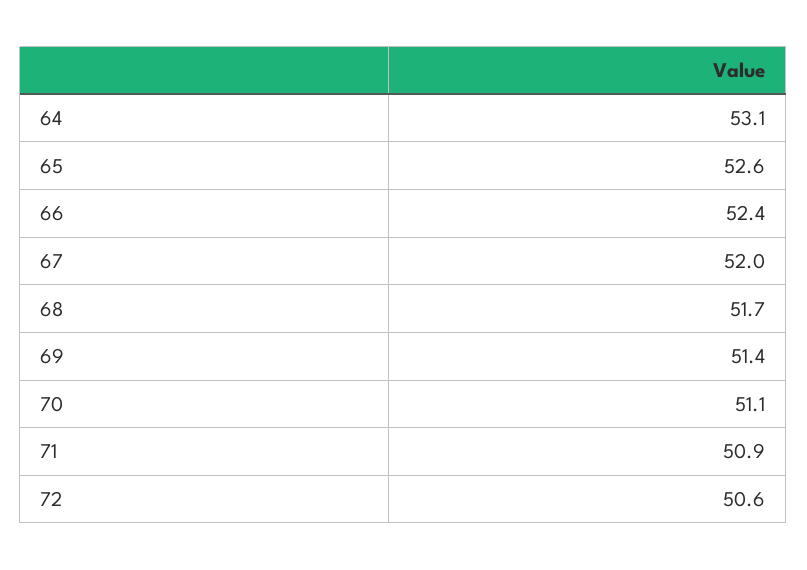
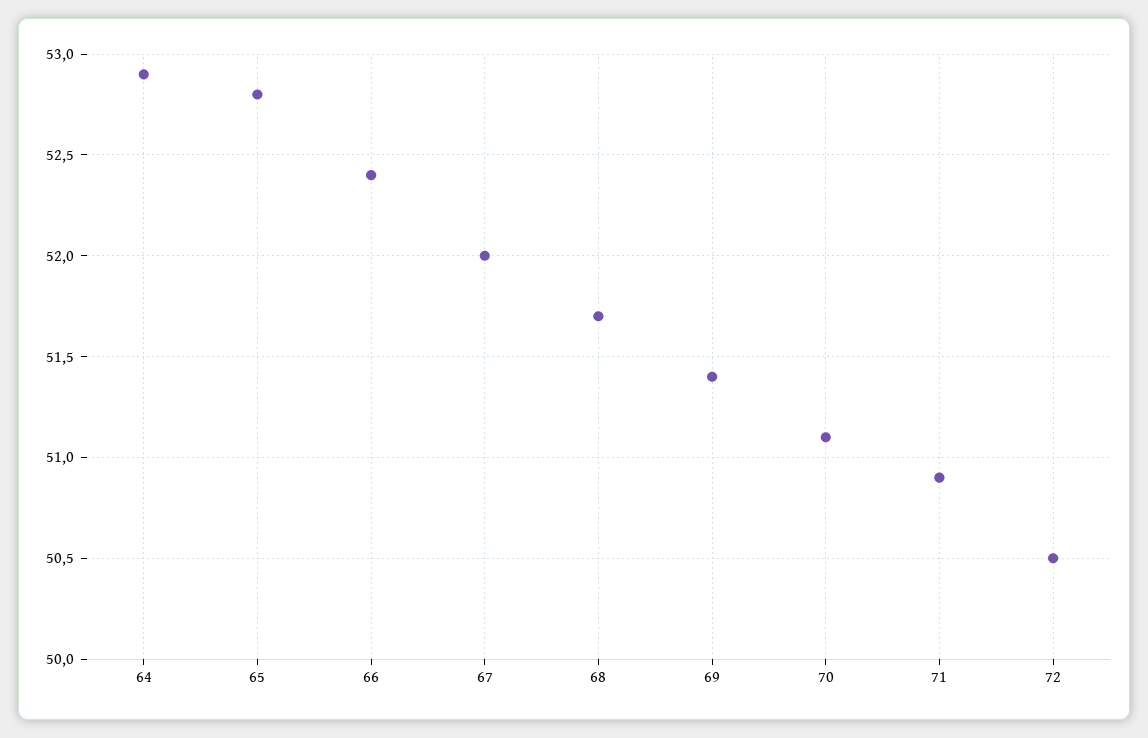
64: 53.1 -> 52.9
65: 52.6 -> 52.8
72: 50.6 -> 50.5

